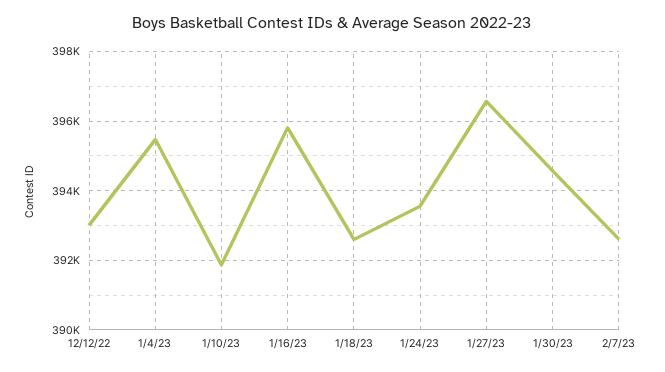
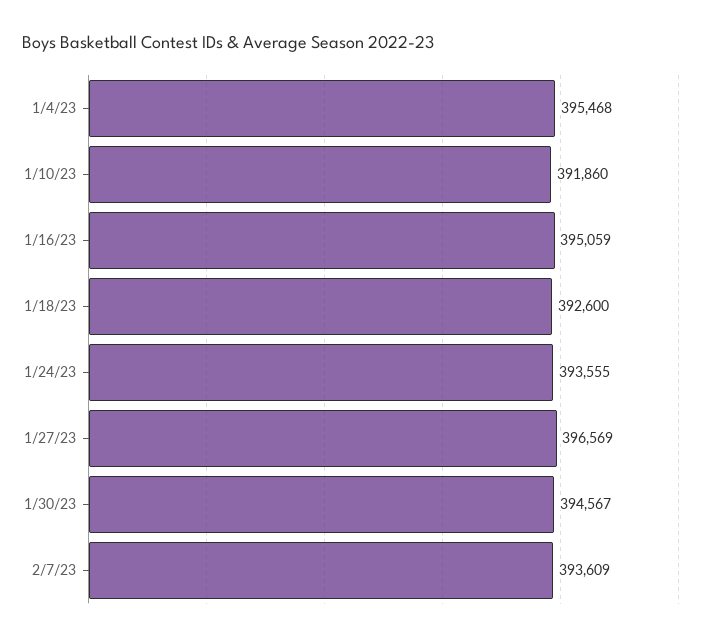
12/12/22: 393000 -> none
1/16/23: 395800 -> 395059
2/7/23: 392600 -> 393609

